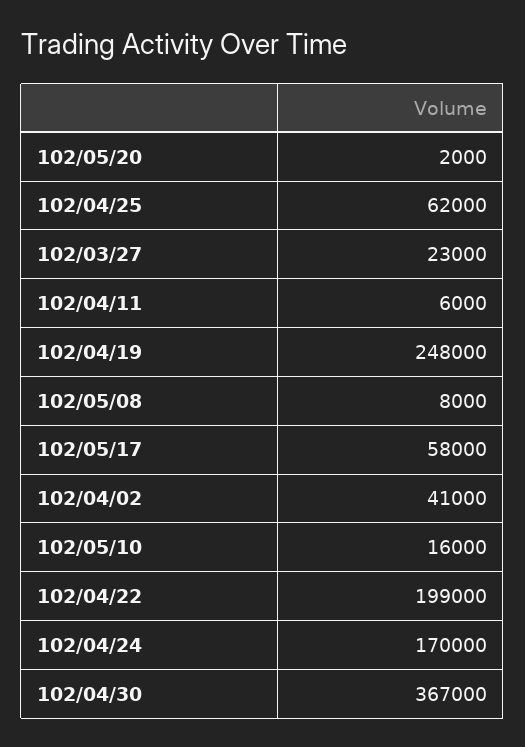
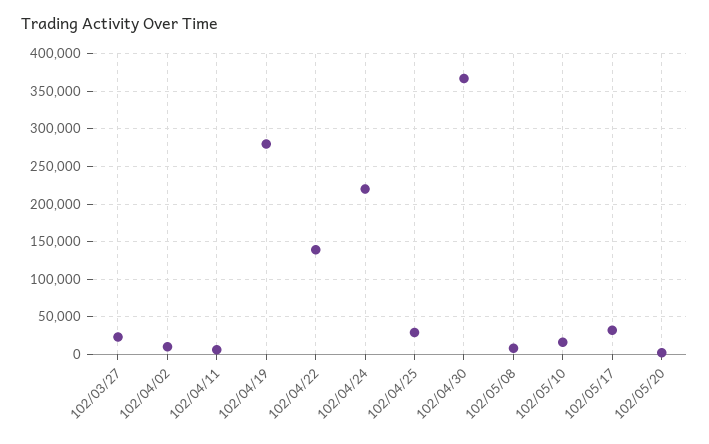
102/04/25: 62000 -> 30000
102/04/19: 248000 -> 280000
102/05/17: 58000 -> 30000
102/04/02: 41000 -> 10000
102/04/22: 199000 -> 140000
102/04/24: 170000 -> 220000

